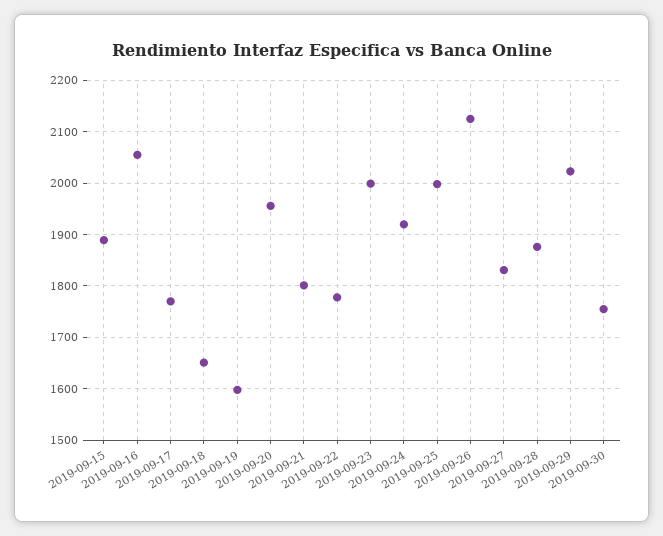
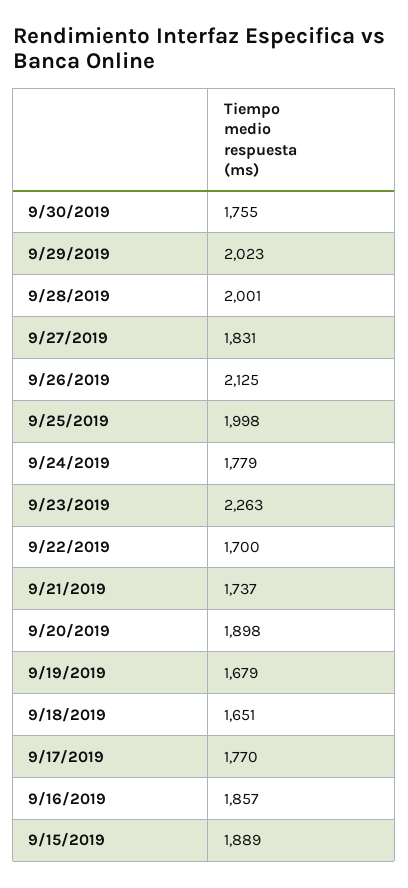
2019-09-16: 2060 -> 1857
2019-09-19: 1600 -> 1679
2019-09-20: 1960 -> 1898
2019-09-21: 1800 -> 1737
2019-09-22: 1780 -> 1700
2019-09-23: 2000 -> 2263
2019-09-24: 1920 -> 1779
2019-09-28: 1880 -> 2001

